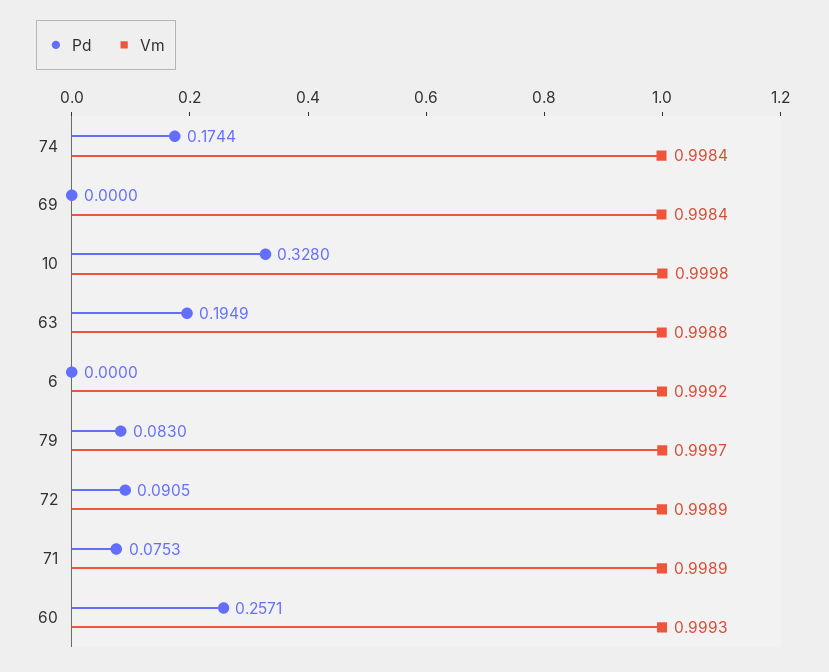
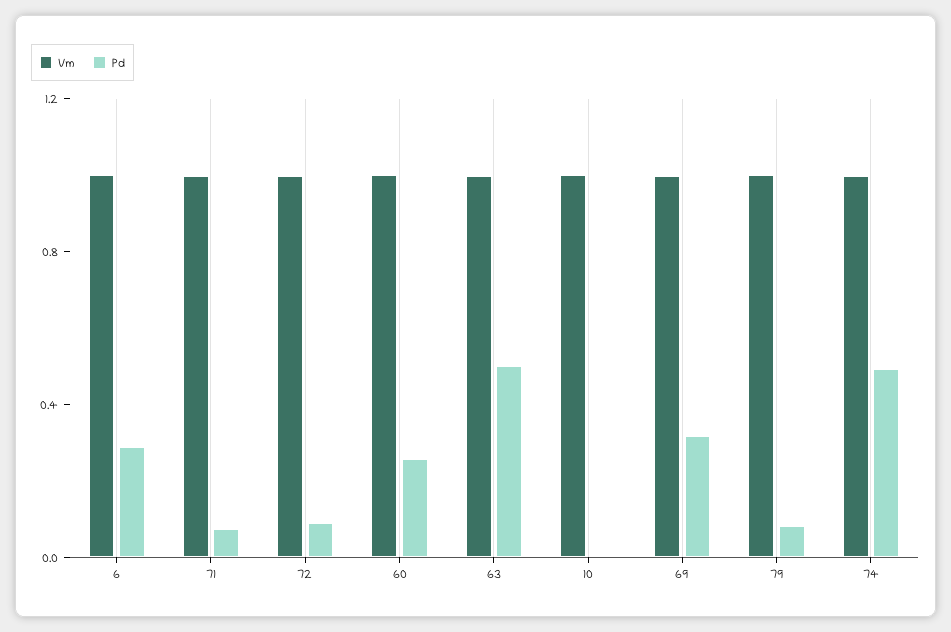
Pd, 74: 0.1744 -> 0.5
Pd, 69: 0 -> 0.3
Pd, 10: 0.328 -> 0
Pd, 63: 0.1949 -> 0.5
Pd, 6: 0 -> 0.3

